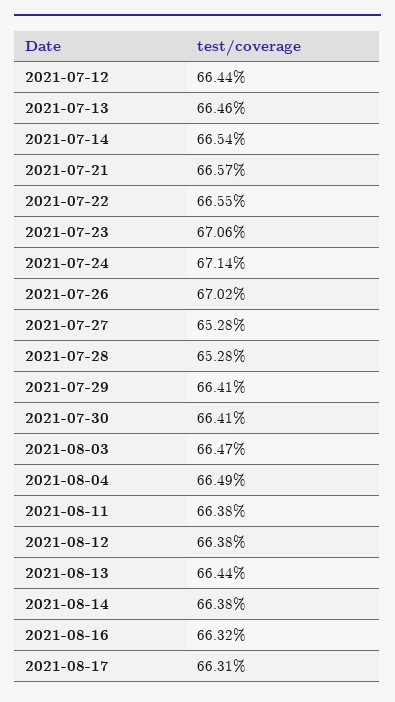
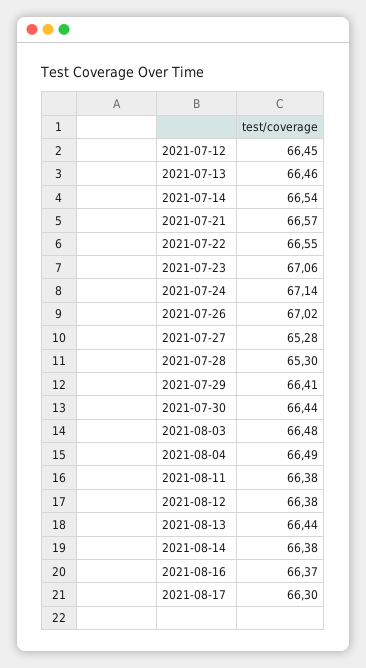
2021-07-12: 66.44 -> 66.45
2021-07-28: 65.28 -> 65.3
2021-07-30: 66.41 -> 66.44
2021-08-03: 66.47 -> 66.48
2021-08-16: 66.32 -> 66.37
2021-08-17: 66.31 -> 66.3

